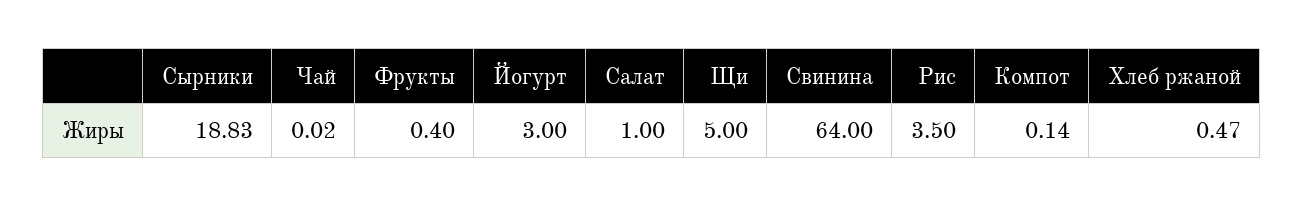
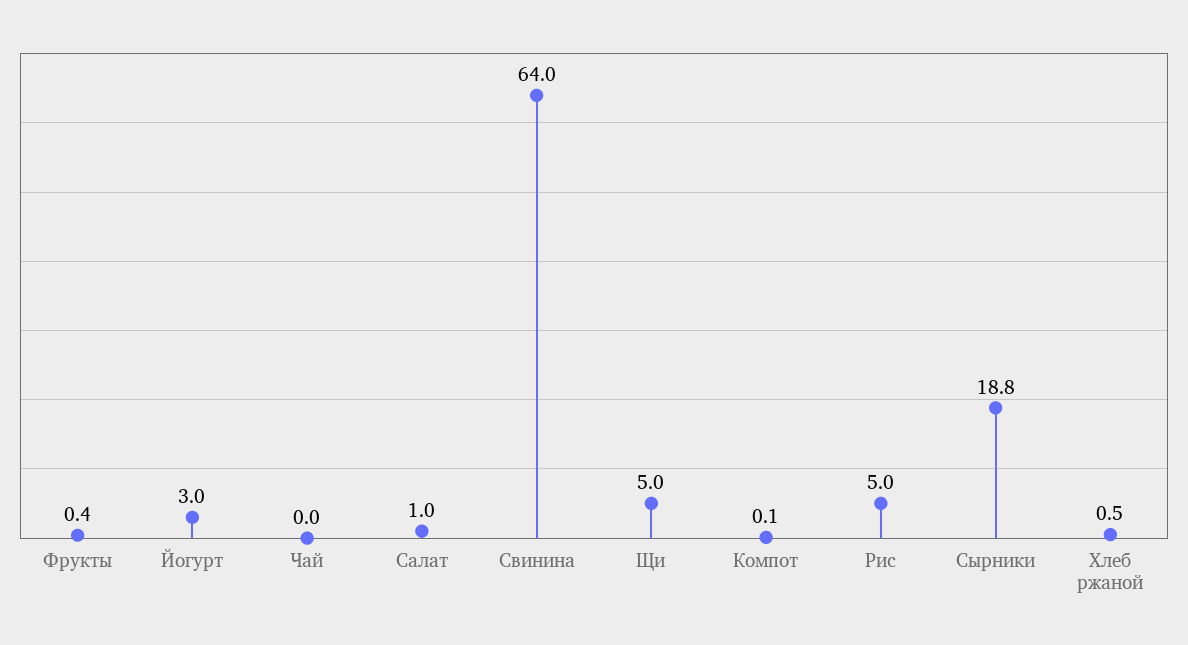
Рис: 3.5 -> 5

